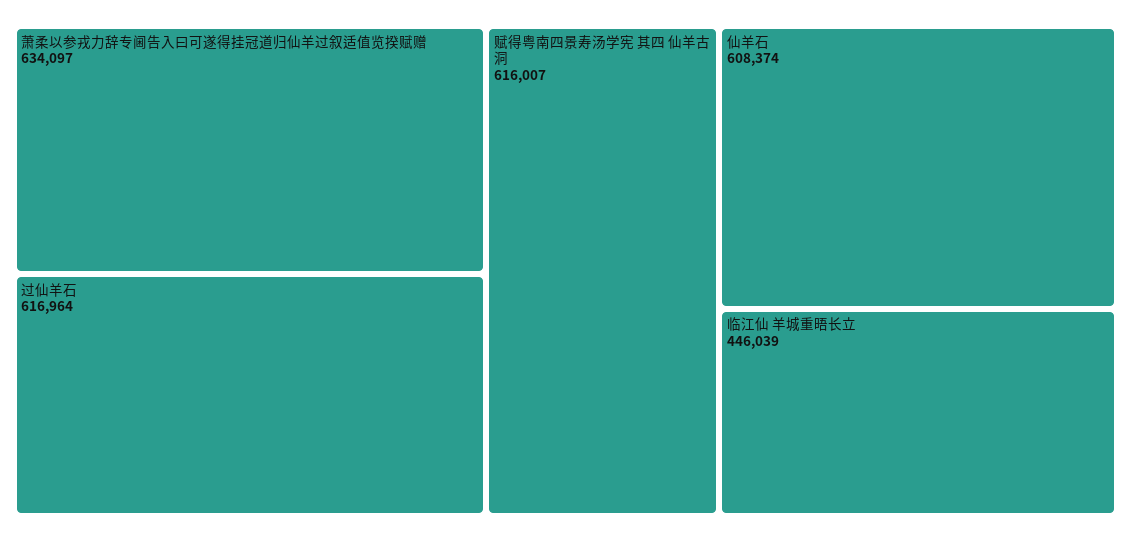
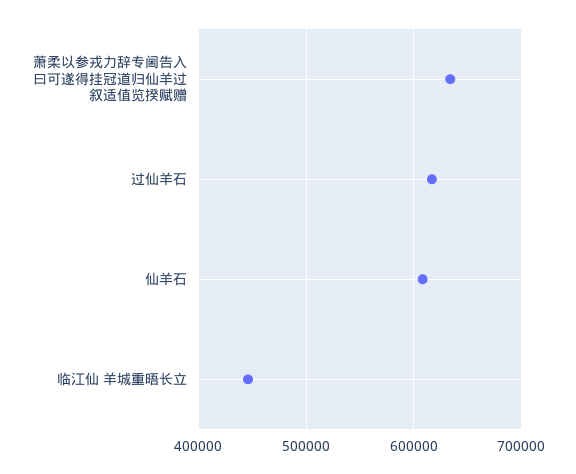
赋得粤南四景寿汤学宪 其四 仙羊古洞: 616007 -> none

